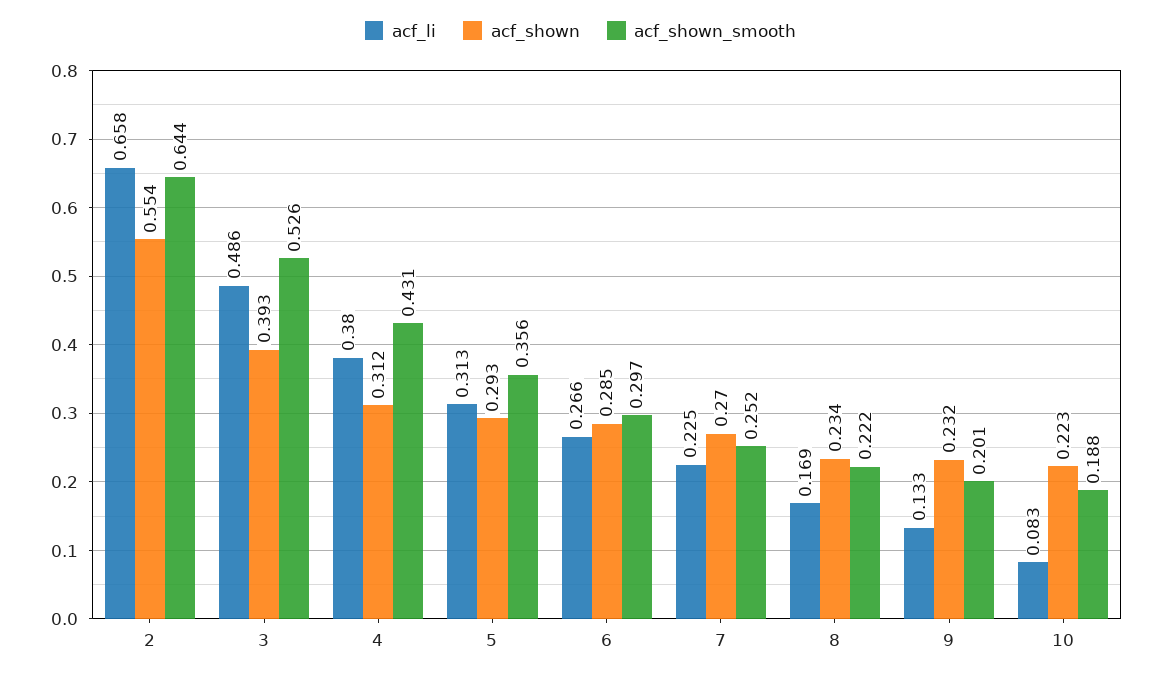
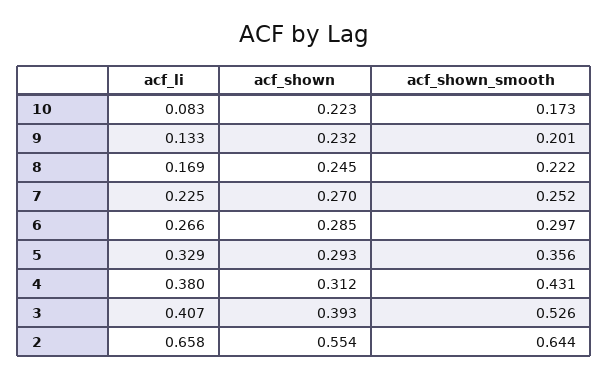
acf_li, 3: 0.486 -> 0.407
acf_li, 5: 0.313 -> 0.329
acf_shown, 8: 0.234 -> 0.245
acf_shown_smooth, 10: 0.188 -> 0.173

